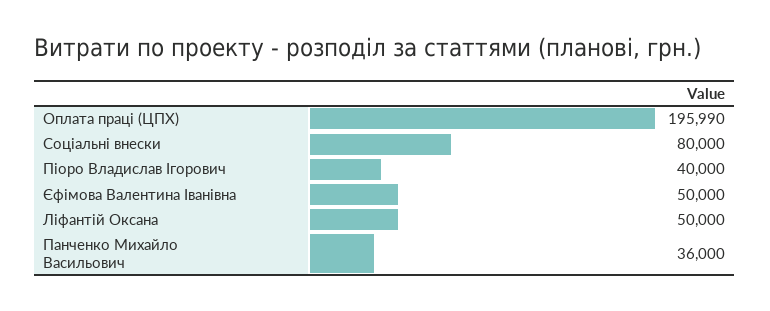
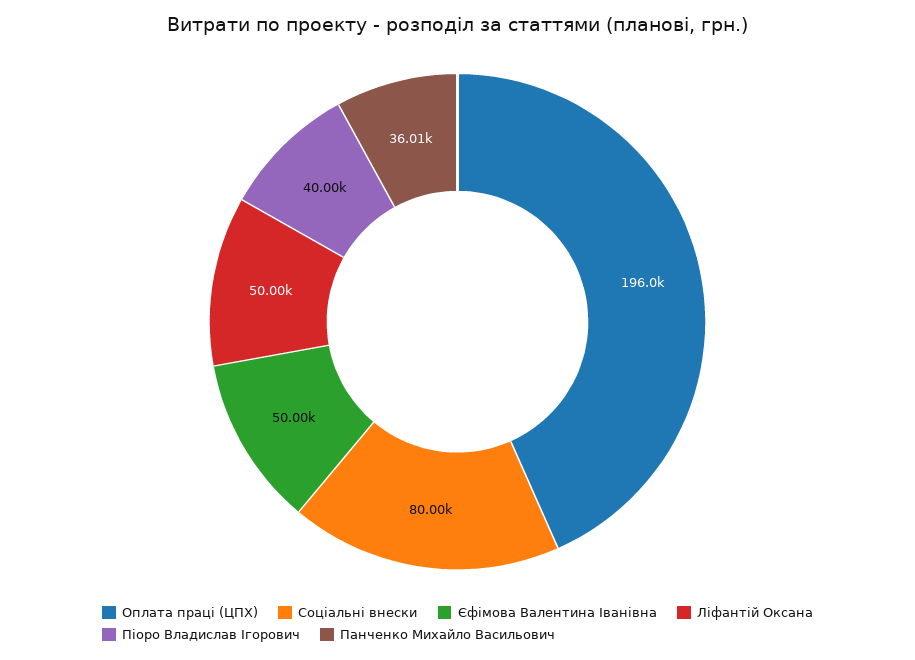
Оплата праці (ЦПХ): 195990 -> 196000
Панченко Михайло Васильович: 36000 -> 36010

